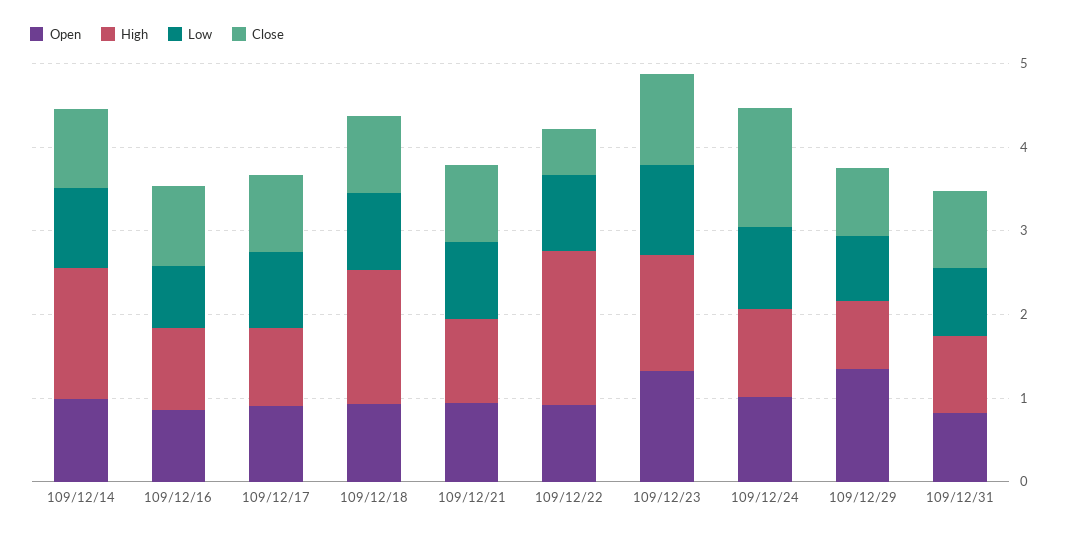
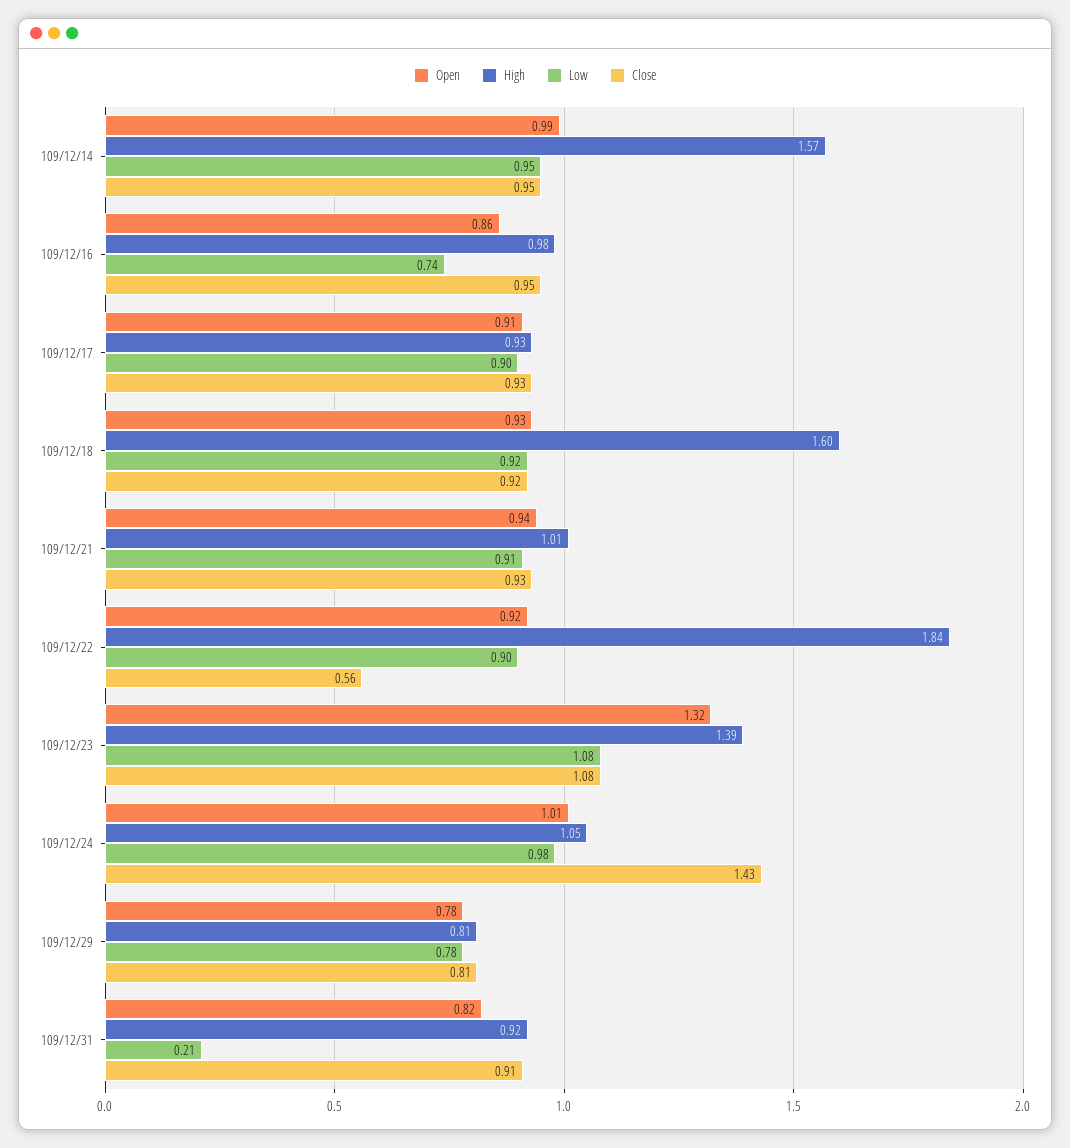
Open, 109/12/29: 1.4 -> 0.78
Low, 109/12/31: 0.8 -> 0.21

